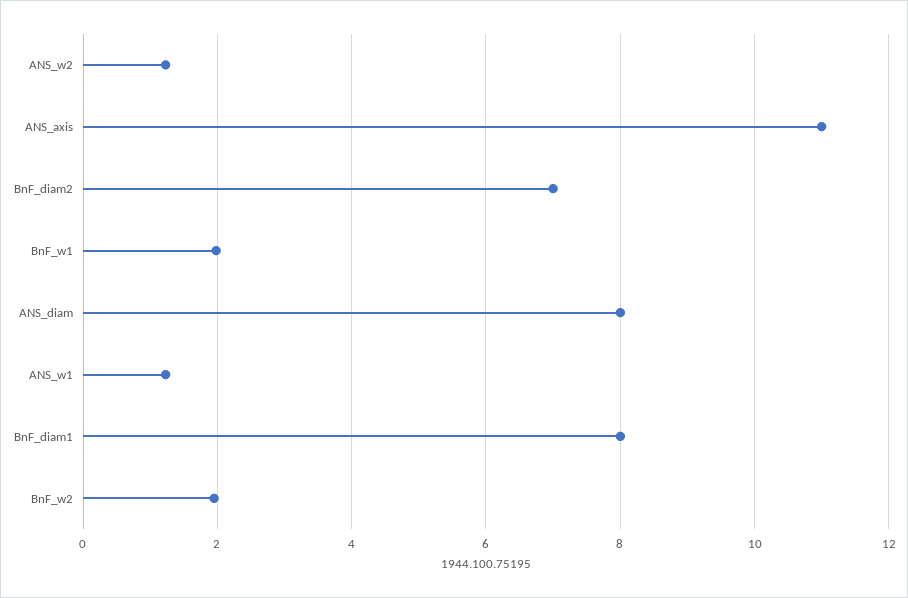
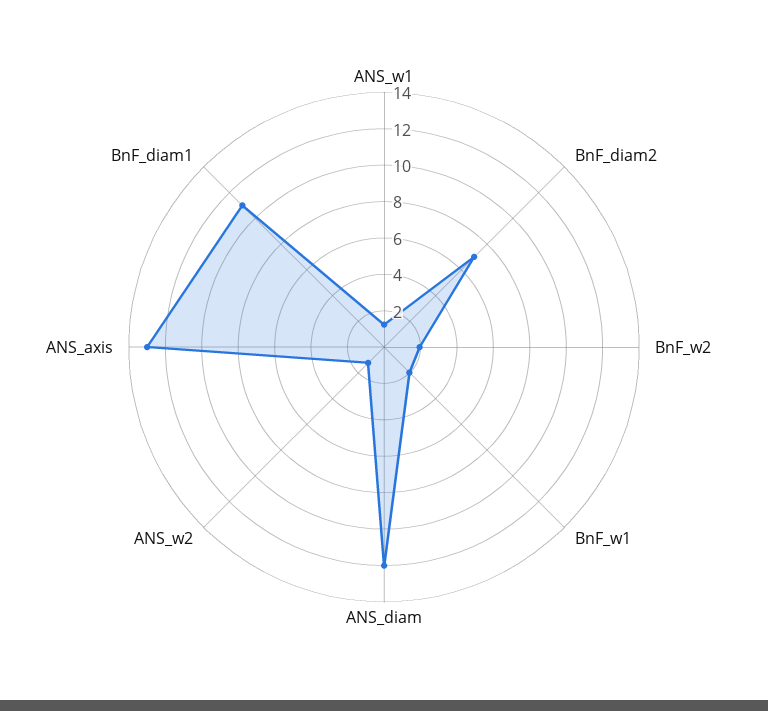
ANS_axis: 11 -> 13
ANS_diam: 8 -> 12
BnF_diam1: 8 -> 11

